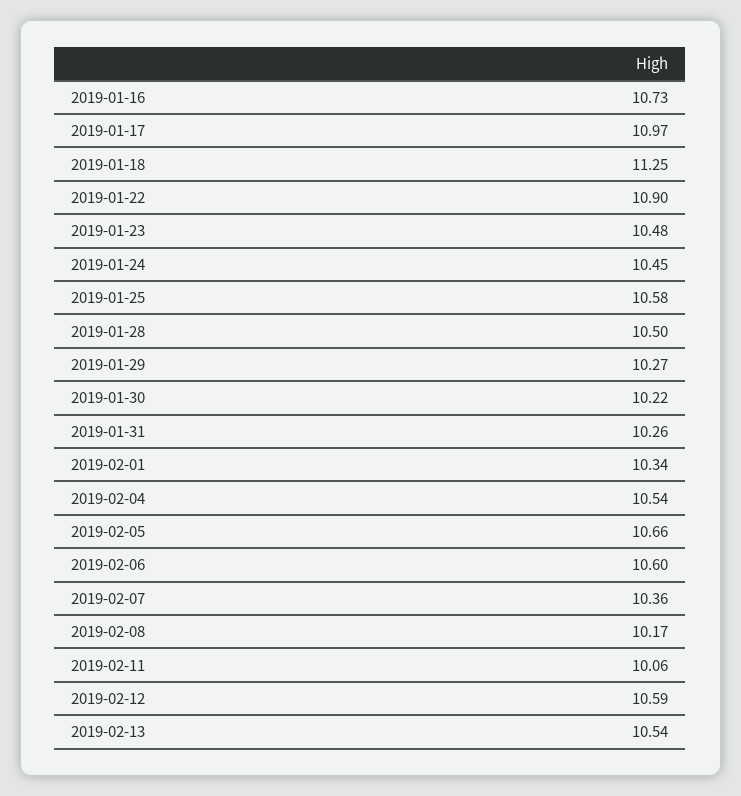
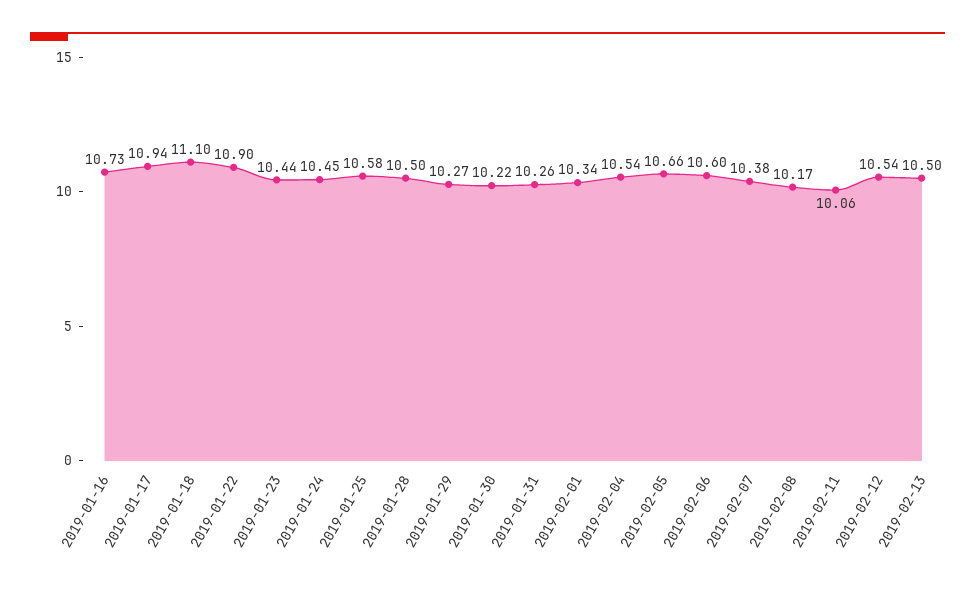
2019-01-17: 10.97 -> 10.94
2019-01-18: 11.25 -> 11.1
2019-01-23: 10.48 -> 10.44
2019-02-07: 10.36 -> 10.38
2019-02-12: 10.59 -> 10.54
2019-02-13: 10.54 -> 10.5

